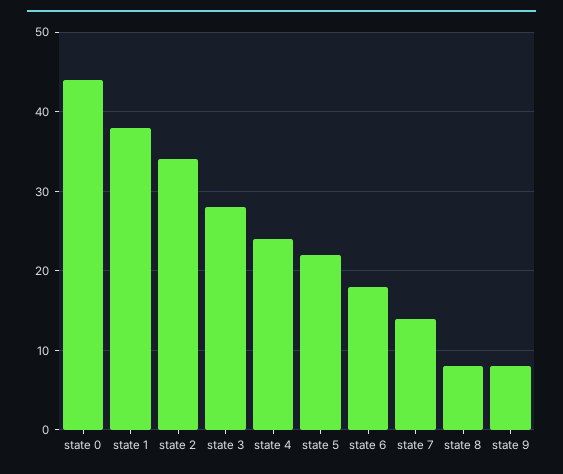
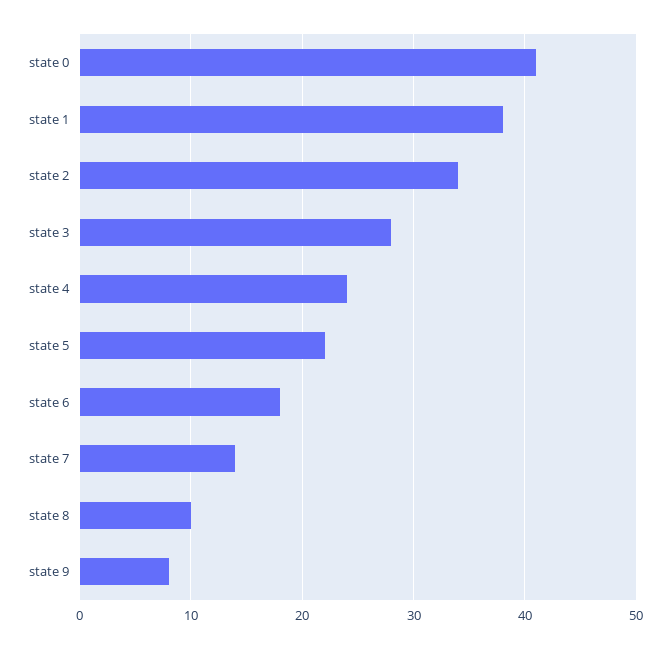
state 0: 44 -> 41
state 8: 8 -> 10

